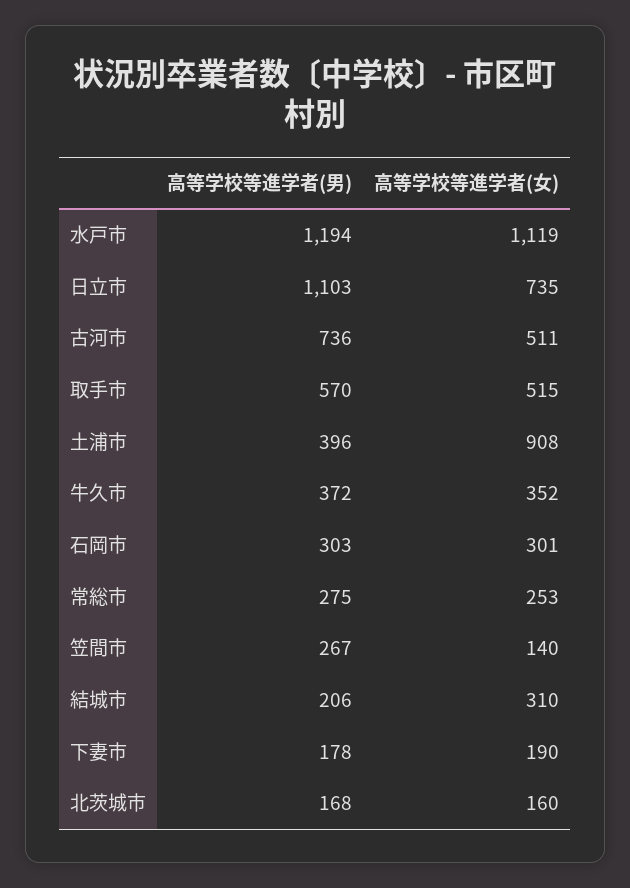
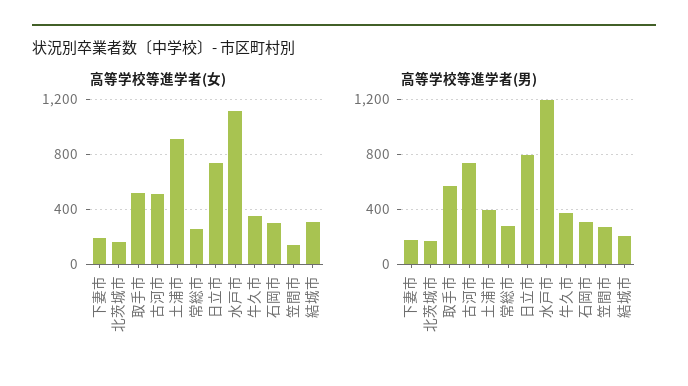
高等学校等進学者(男), 日立市: 1103 -> 800

